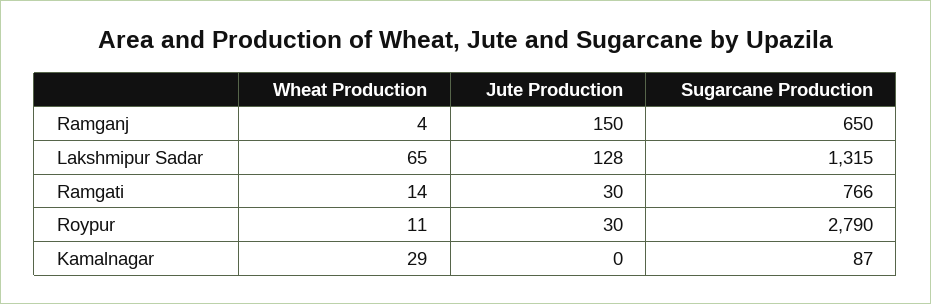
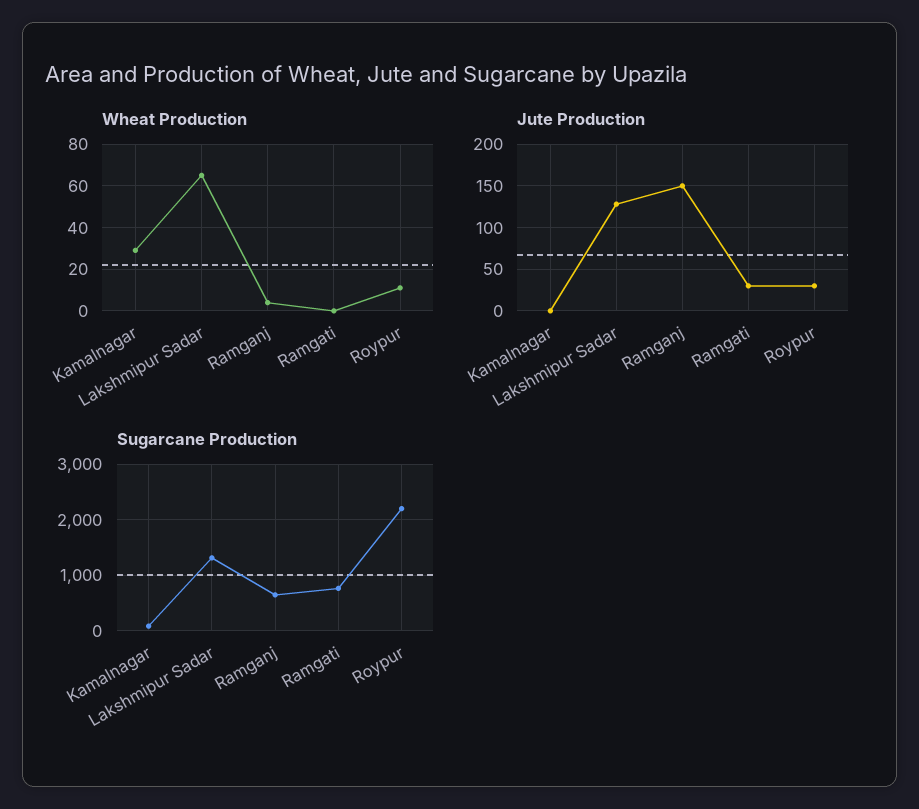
Wheat Production, Ramgati: 14 -> 0
Sugarcane Production, Roypur: 2790 -> 2200

